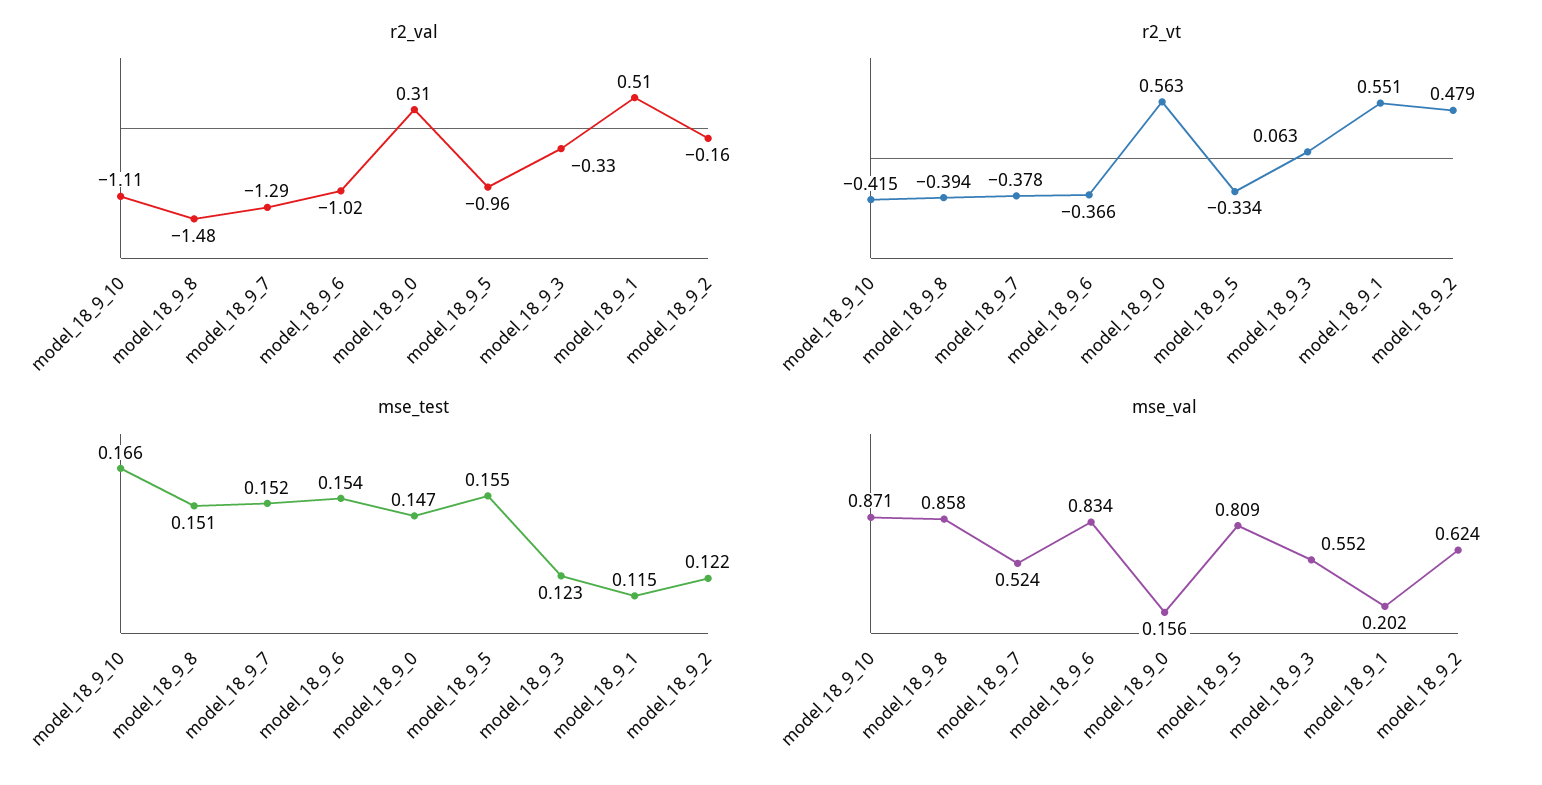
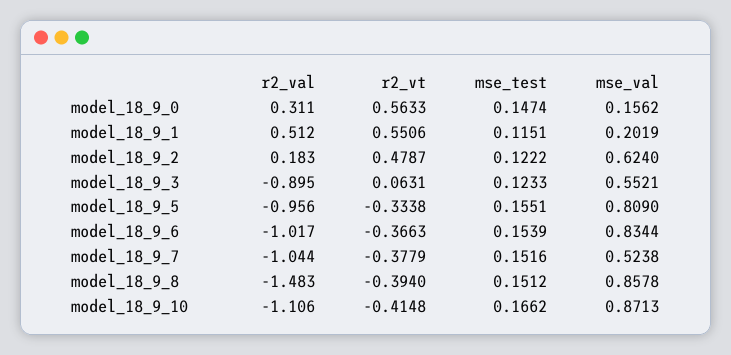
r2_val, model_18_9_7: -1.29 -> -1.044
r2_val, model_18_9_3: -0.33 -> -0.895
r2_val, model_18_9_2: -0.16 -> 0.183

